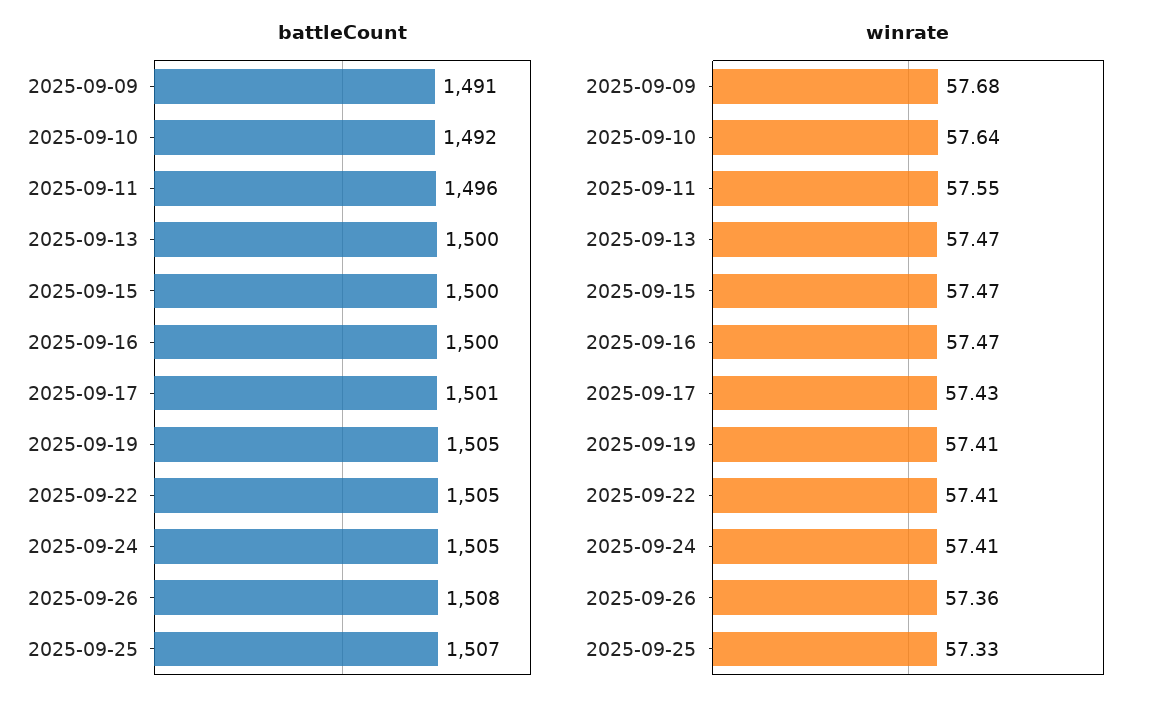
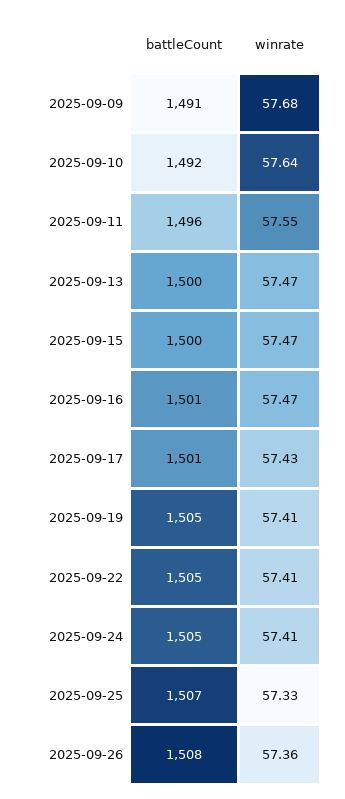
battleCount, 2025-09-16: 1500 -> 1501

